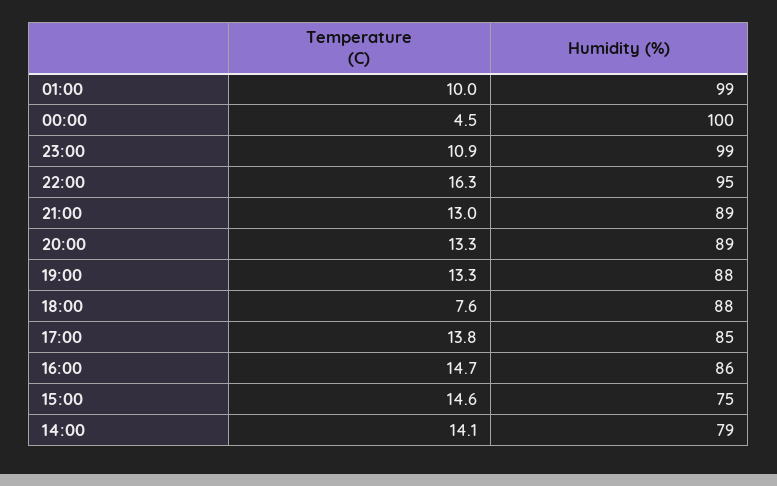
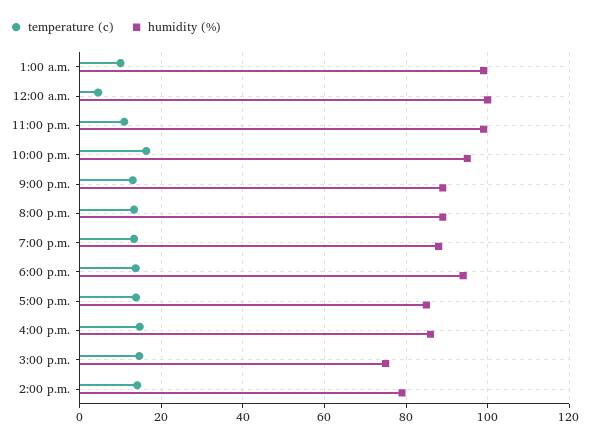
Temperature (C), 18:00: 7.6 -> 14
Humidity (%), 18:00: 88 -> 94

